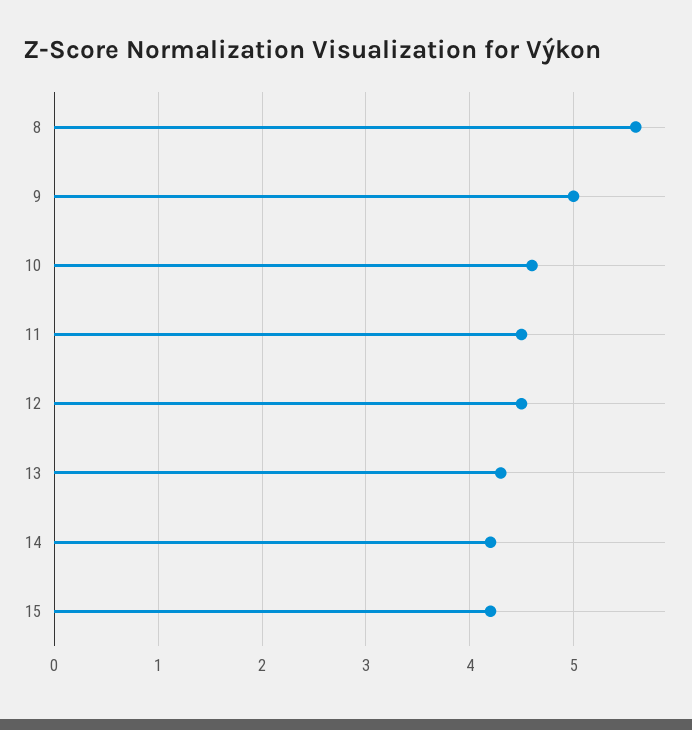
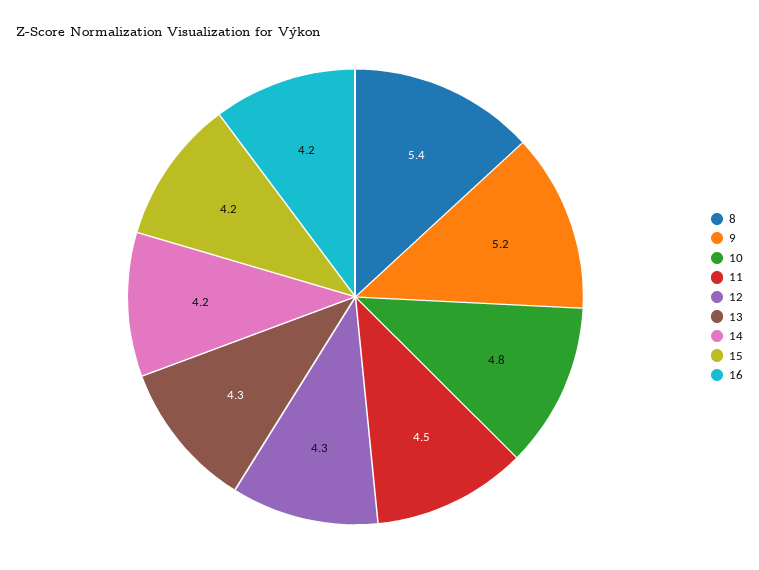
8: 5.6 -> 5.4
9: 5 -> 5.2
10: 4.6 -> 4.8
12: 4.5 -> 4.3
16: none -> 4.2

